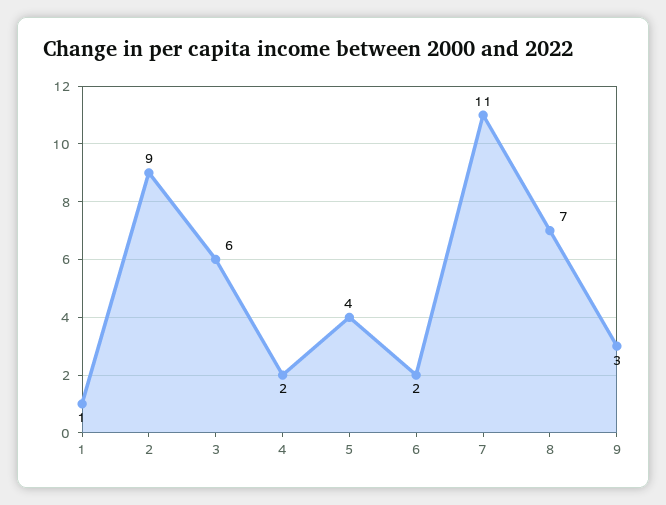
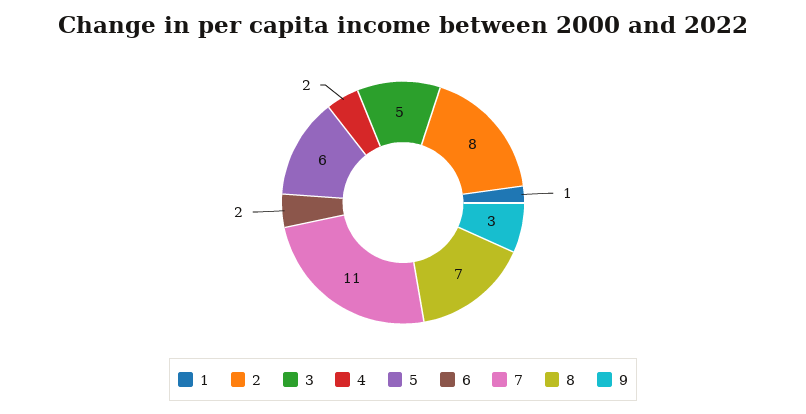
2: 9 -> 8
3: 6 -> 5
5: 4 -> 6

